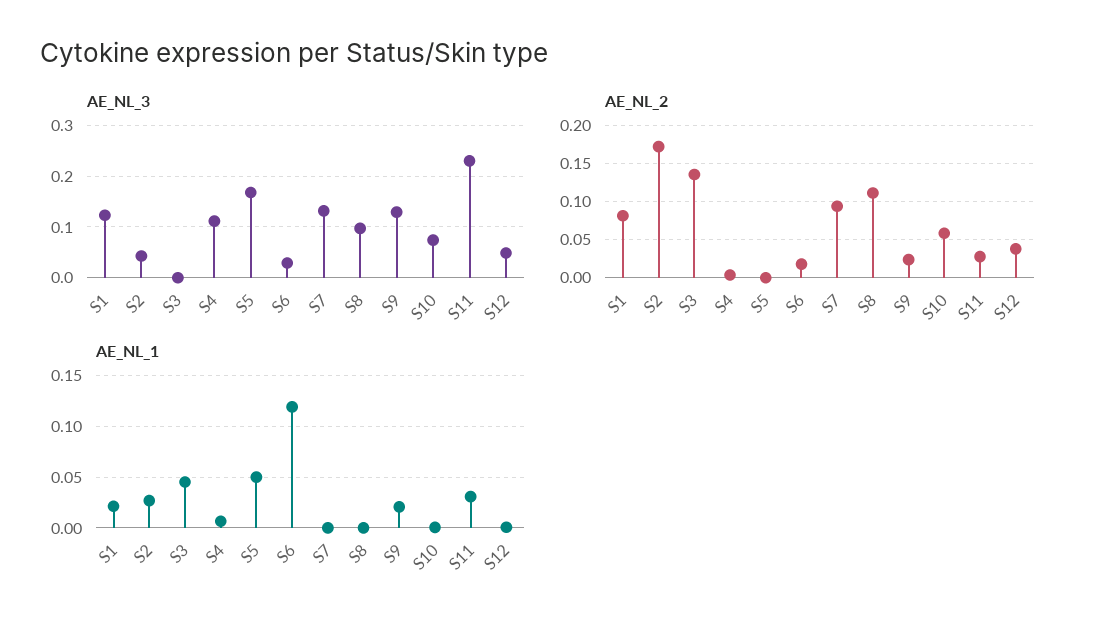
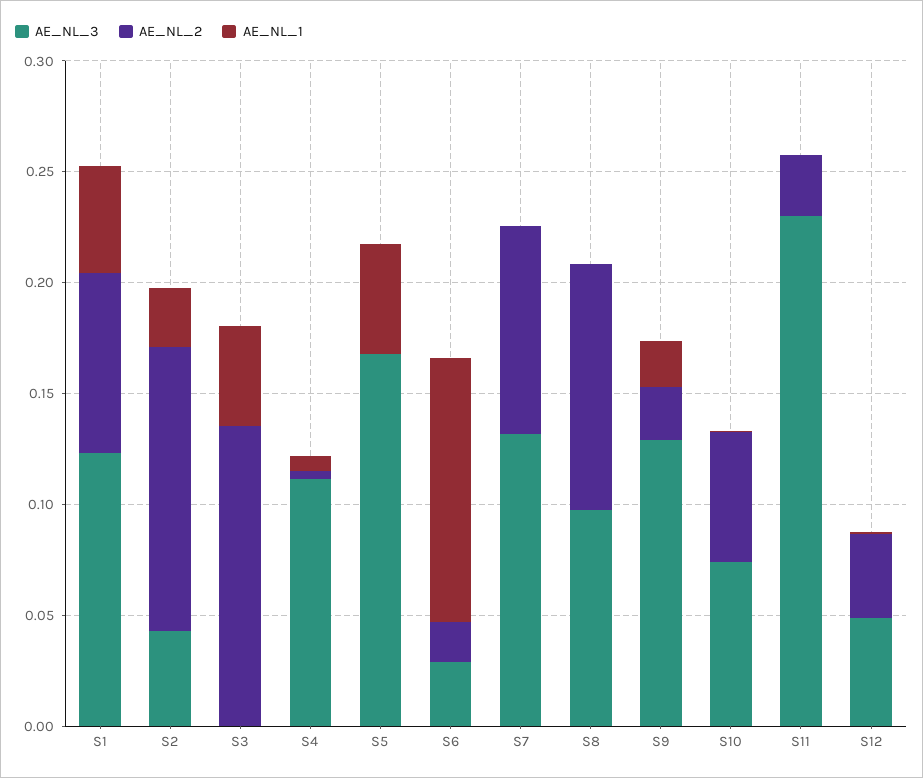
AE_NL_2, S2: 0.17 -> 0.13
AE_NL_1, S1: 0.02 -> 0.05
AE_NL_1, S11: 0.03 -> 0

